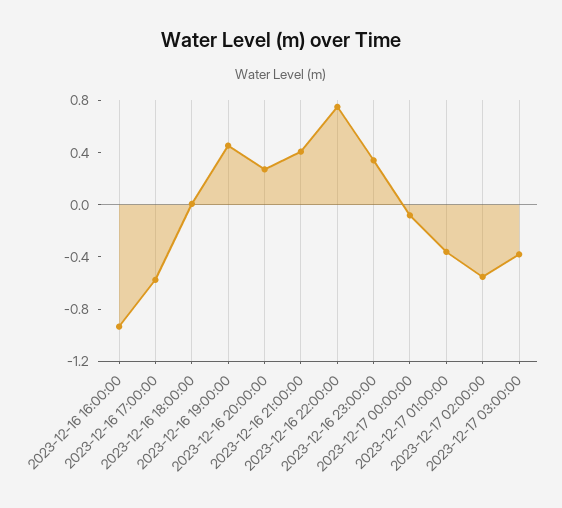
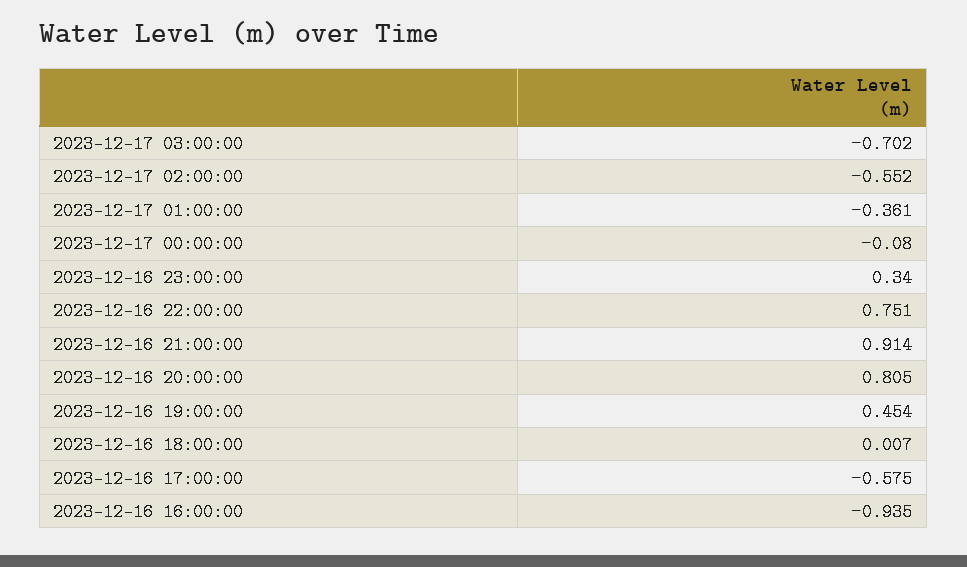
2023-12-16 20:00:00: 0.3 -> 0.805
2023-12-16 21:00:00: 0.4 -> 0.914
2023-12-17 03:00:00: -0.4 -> -0.702

